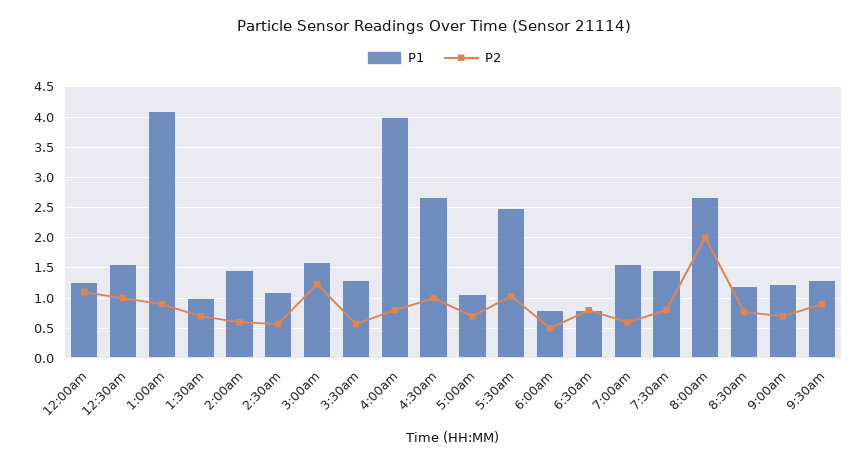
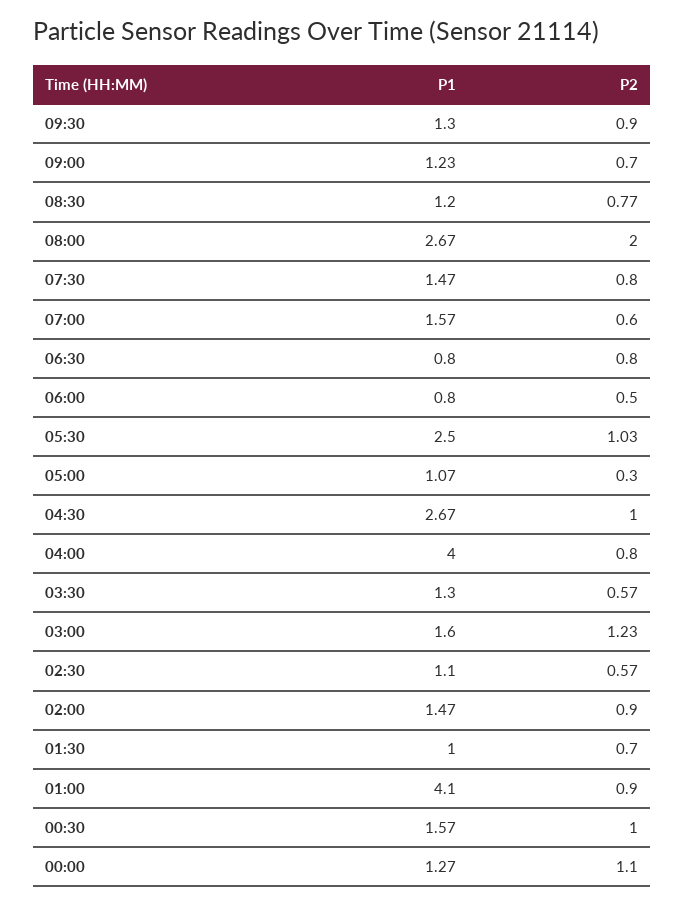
P2, 2:00am: 0.6 -> 0.9
P2, 5:00am: 0.7 -> 0.3

